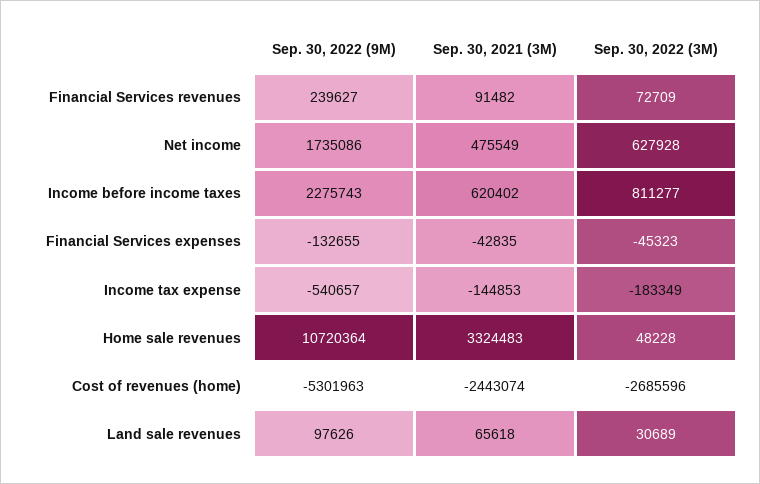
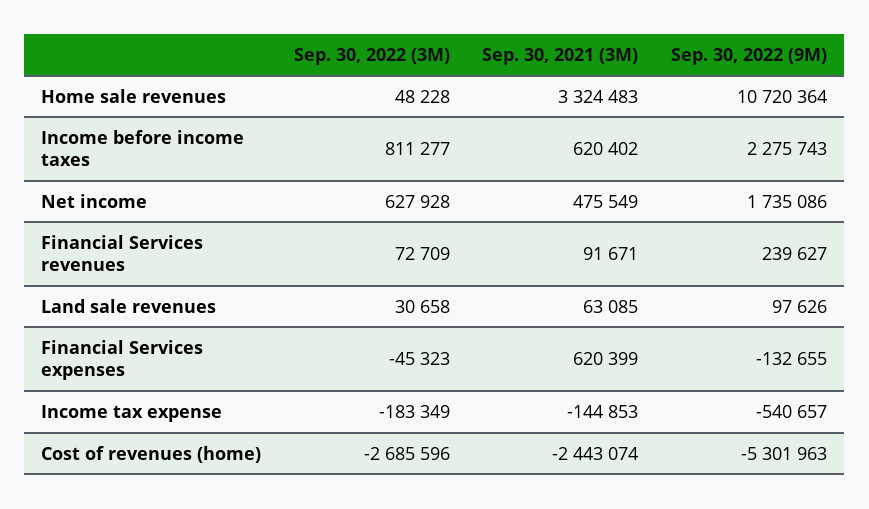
Sep. 30, 2021 (3M), Financial Services revenues: 91482 -> 91671
Sep. 30, 2021 (3M), Financial Services expenses: -42835 -> 620399
Sep. 30, 2021 (3M), Land sale revenues: 65618 -> 63085
Sep. 30, 2022 (3M), Land sale revenues: 30689 -> 30658

